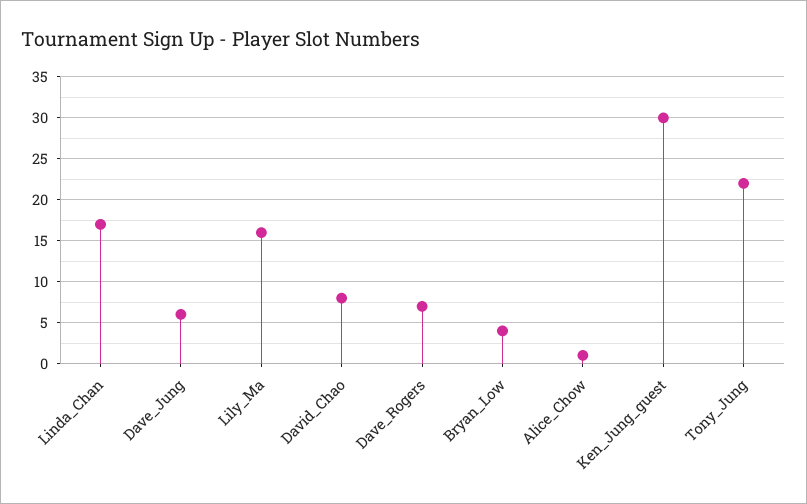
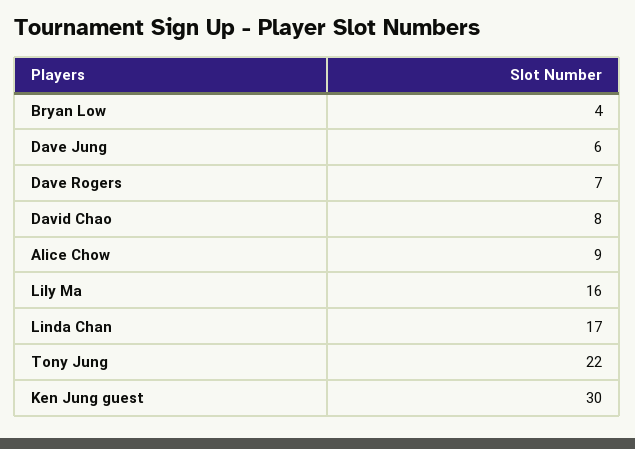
Alice_Chow: 1 -> 9

